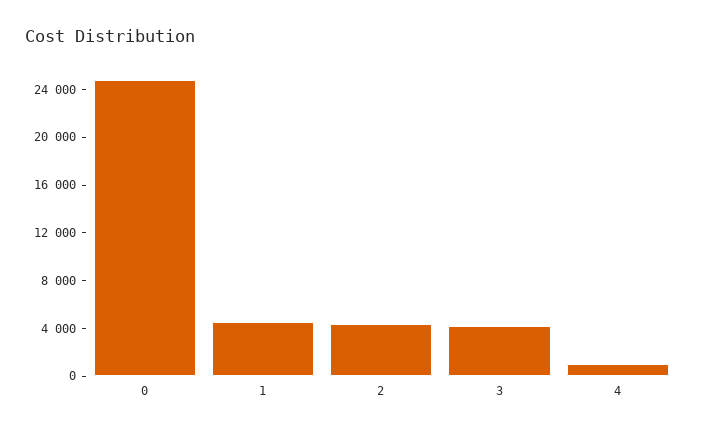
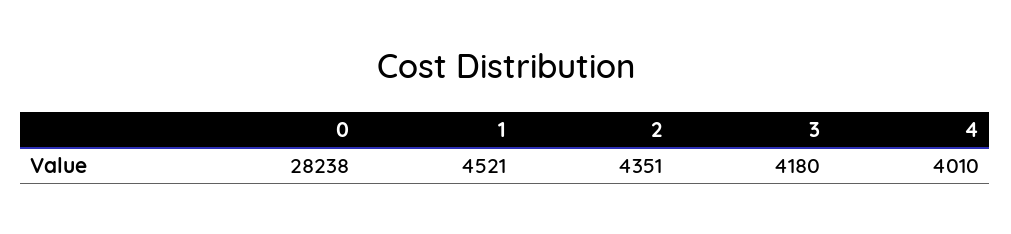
0: 25000 -> 28238
4: 1000 -> 4010

